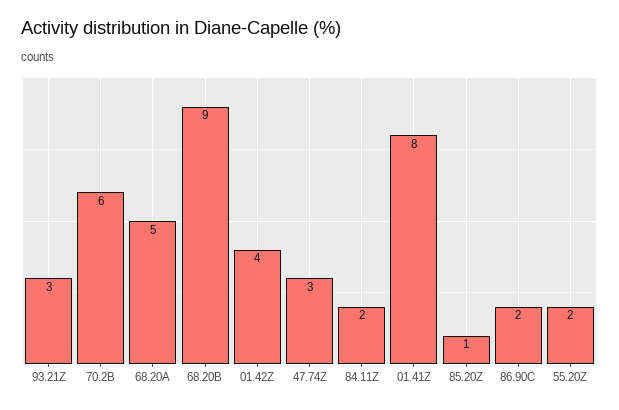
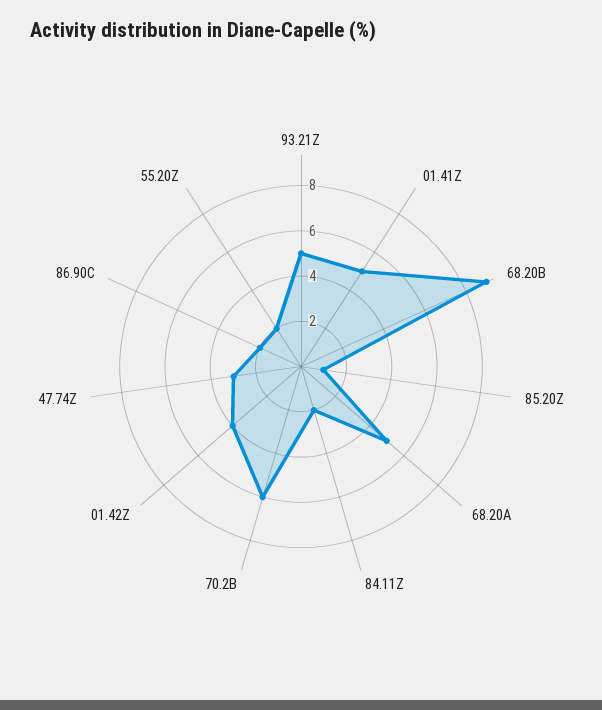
93.21Z: 3 -> 5
01.41Z: 8 -> 5

